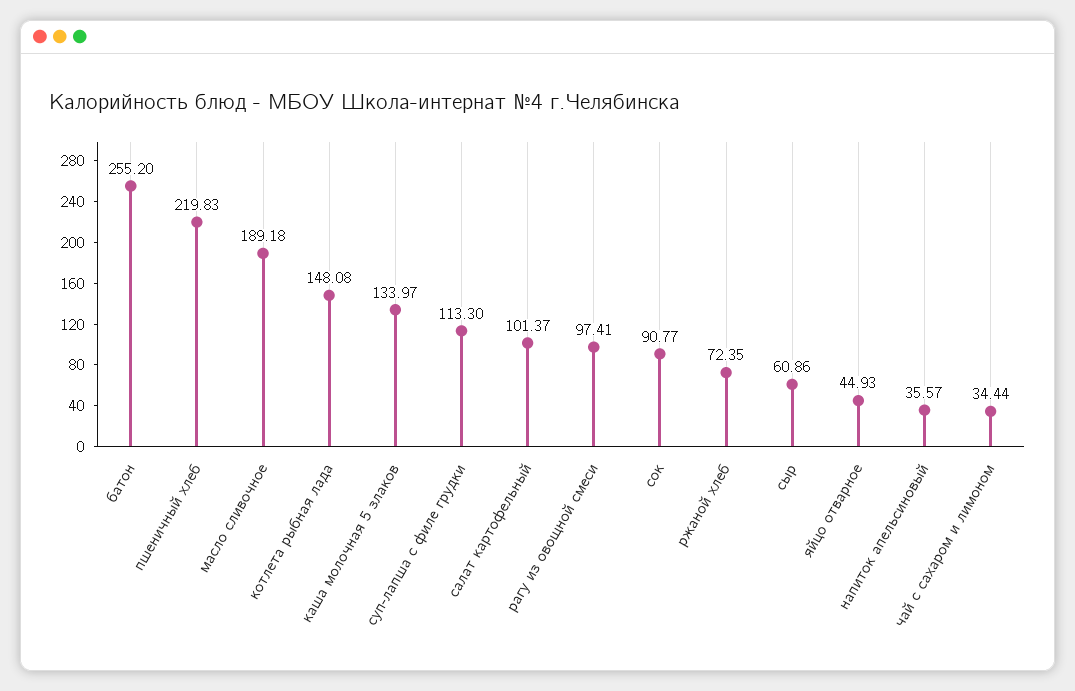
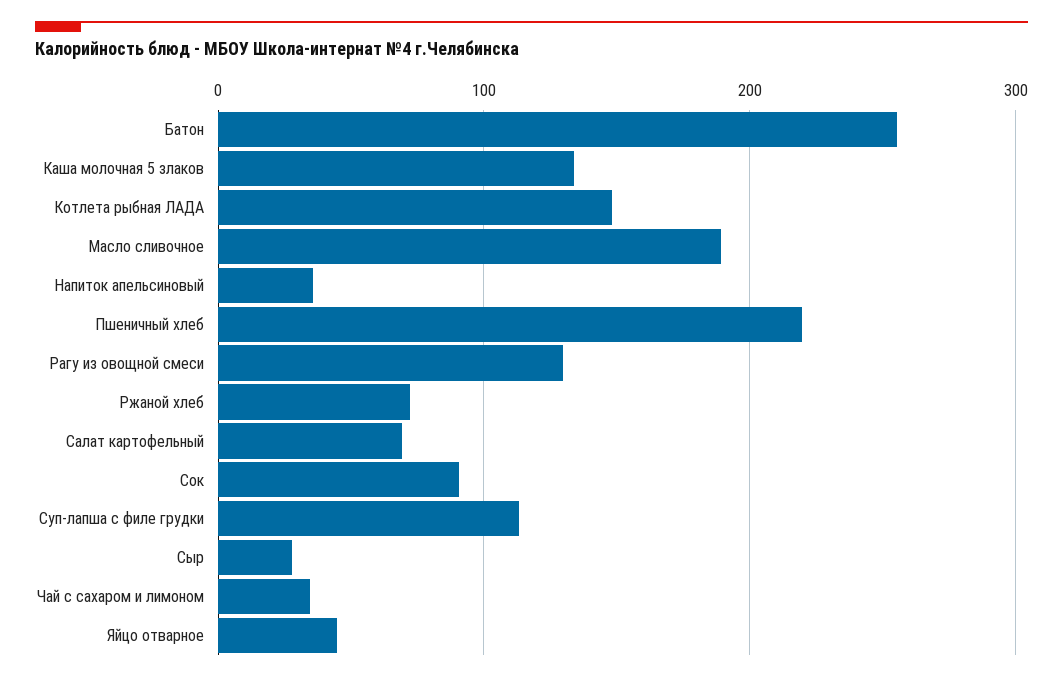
салат картофельный: 101.37 -> 70
рагу из овощной смеси: 97.41 -> 130
сыр: 60.86 -> 30

